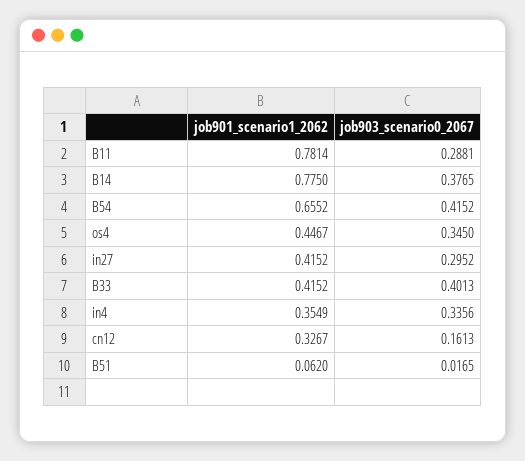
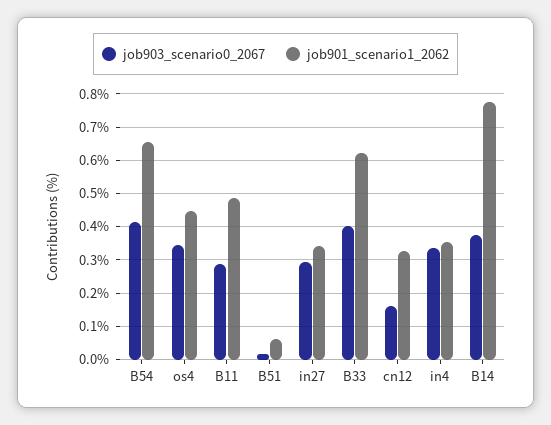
job901_scenario1_2062, B11: 0.7814 -> 0.48
job901_scenario1_2062, in27: 0.4152 -> 0.34
job901_scenario1_2062, B33: 0.4152 -> 0.62

